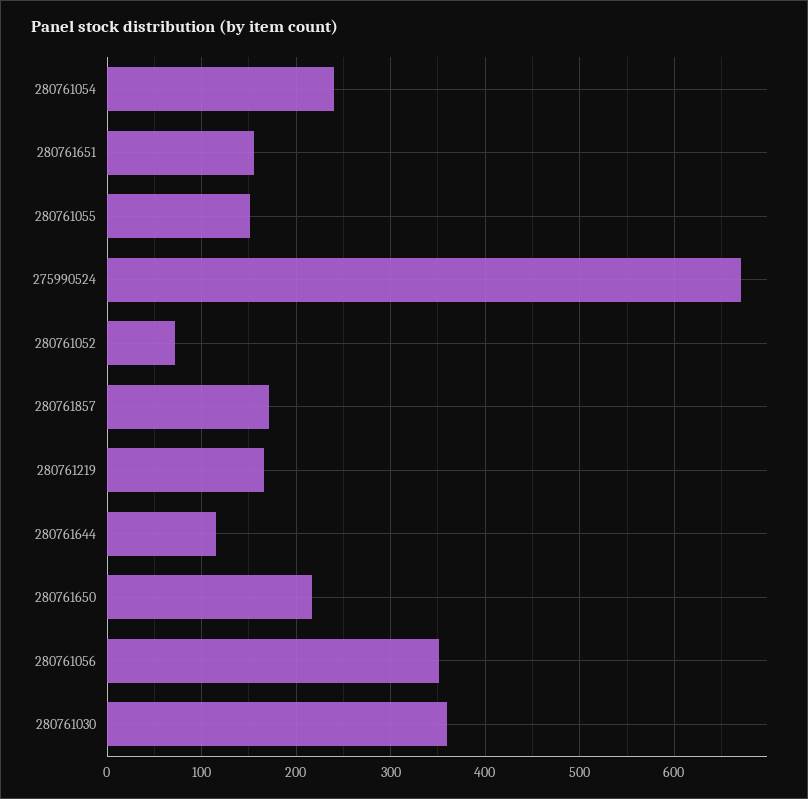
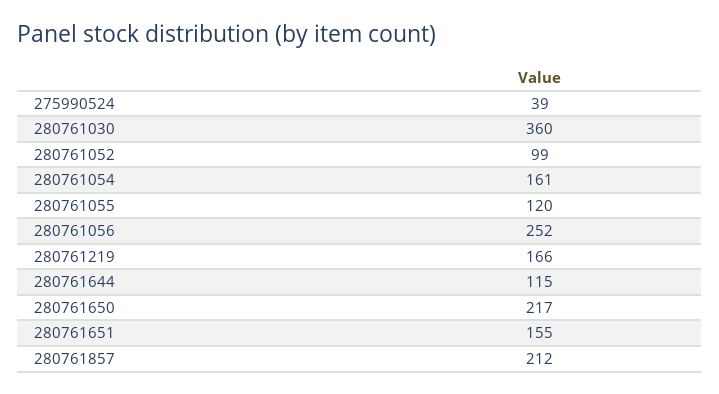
280761054: 240 -> 161
280761055: 150 -> 120
275990524: 670 -> 39
280761052: 70 -> 99
280761857: 170 -> 212
280761056: 350 -> 252

